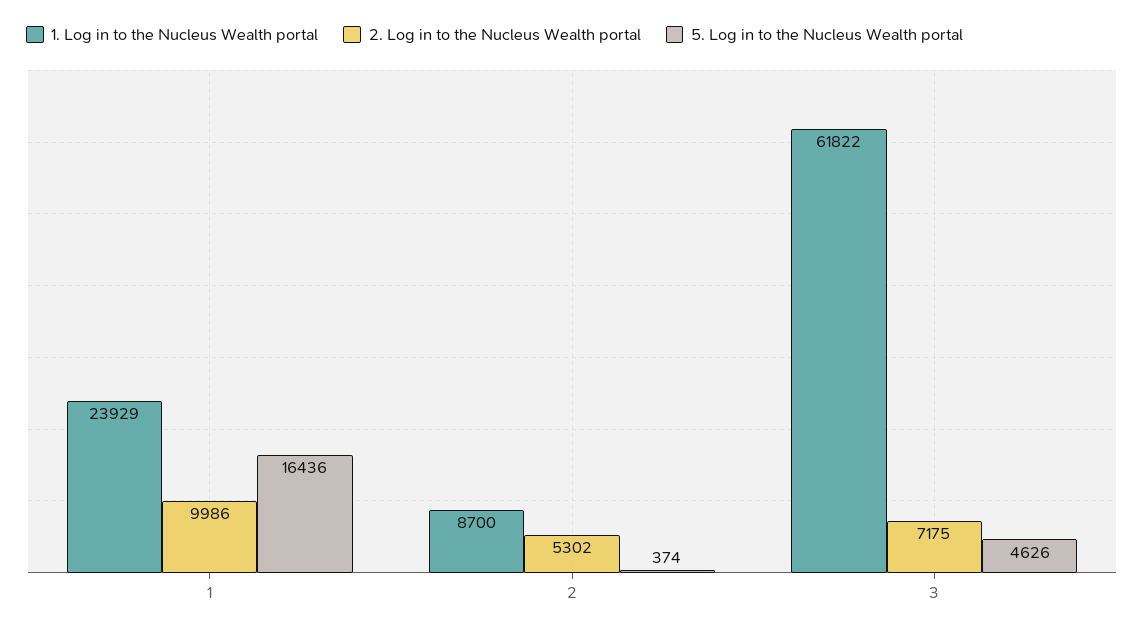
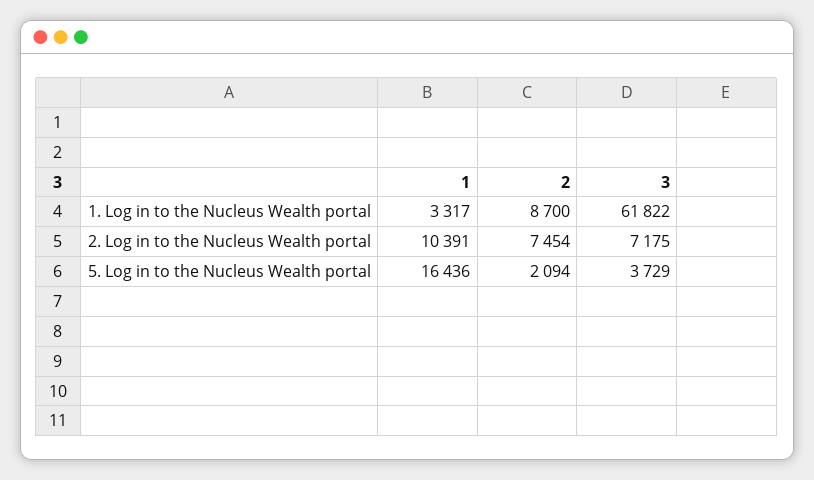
1. Log in to the Nucleus Wealth portal, 1: 23929 -> 3317
2. Log in to the Nucleus Wealth portal, 1: 9986 -> 10391
2. Log in to the Nucleus Wealth portal, 2: 5302 -> 7454
5. Log in to the Nucleus Wealth portal, 2: 374 -> 2094
5. Log in to the Nucleus Wealth portal, 3: 4626 -> 3729

